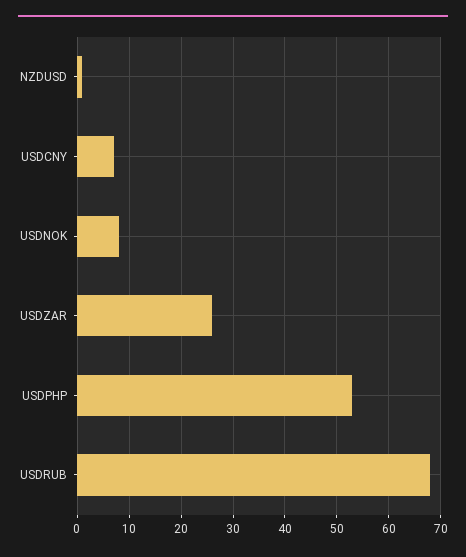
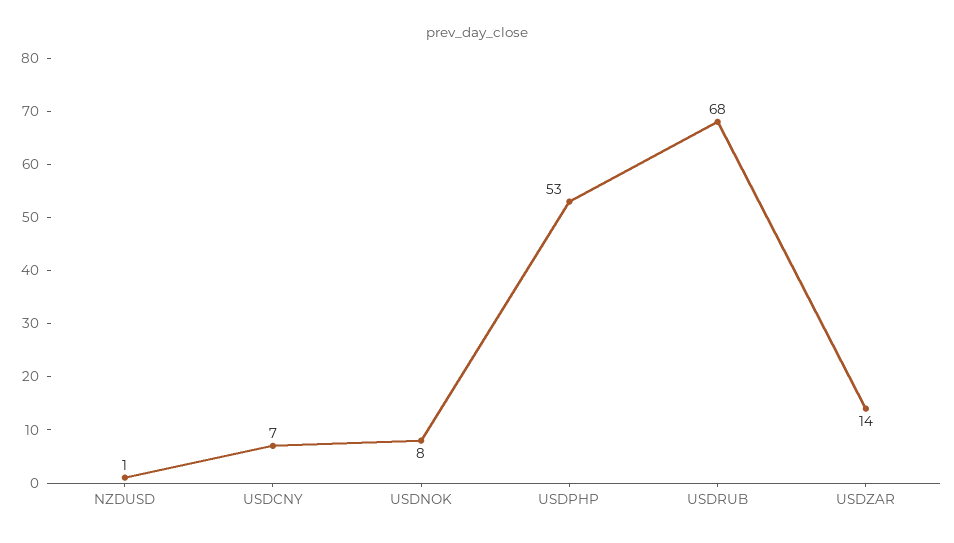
USDZAR: 25 -> 14

